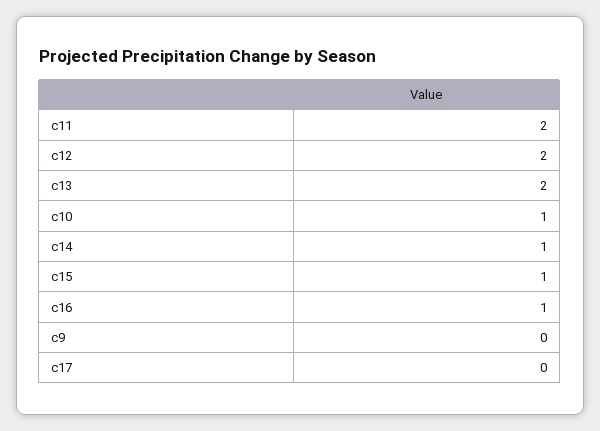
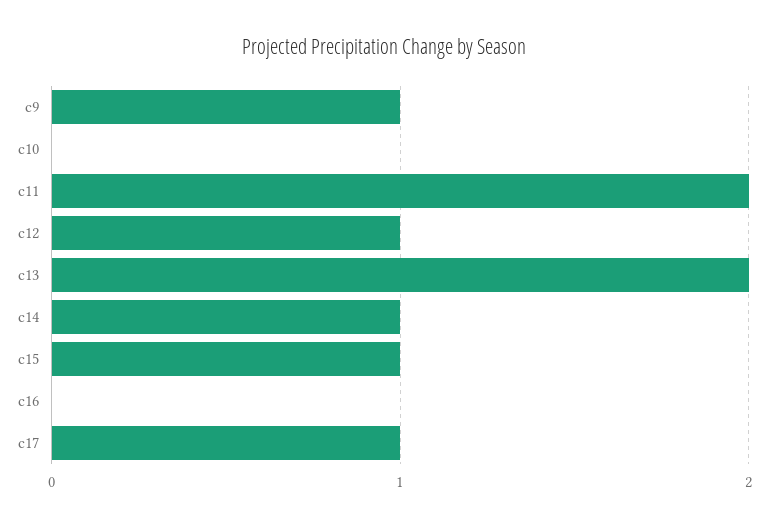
c12: 2 -> 1
c10: 1 -> 0
c16: 1 -> 0
c9: 0 -> 1
c17: 0 -> 1

